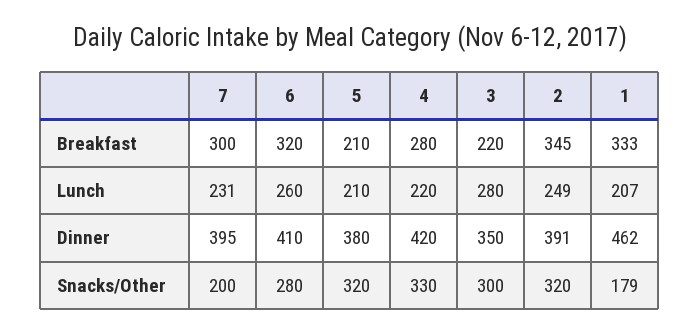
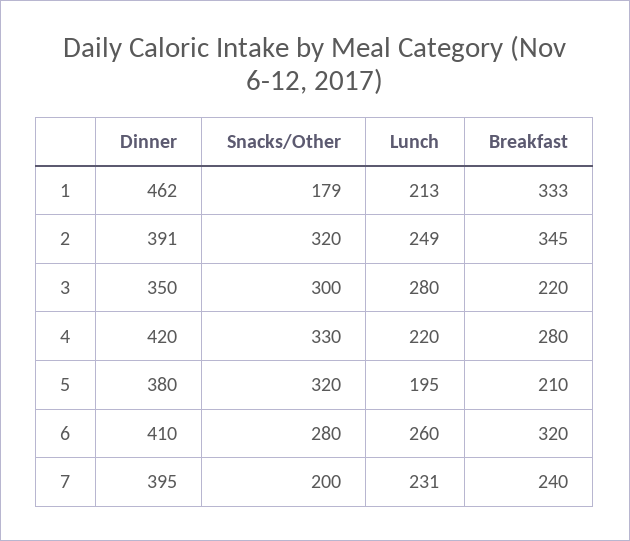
7, Breakfast: 300 -> 240
5, Lunch: 210 -> 195
1, Lunch: 207 -> 213

